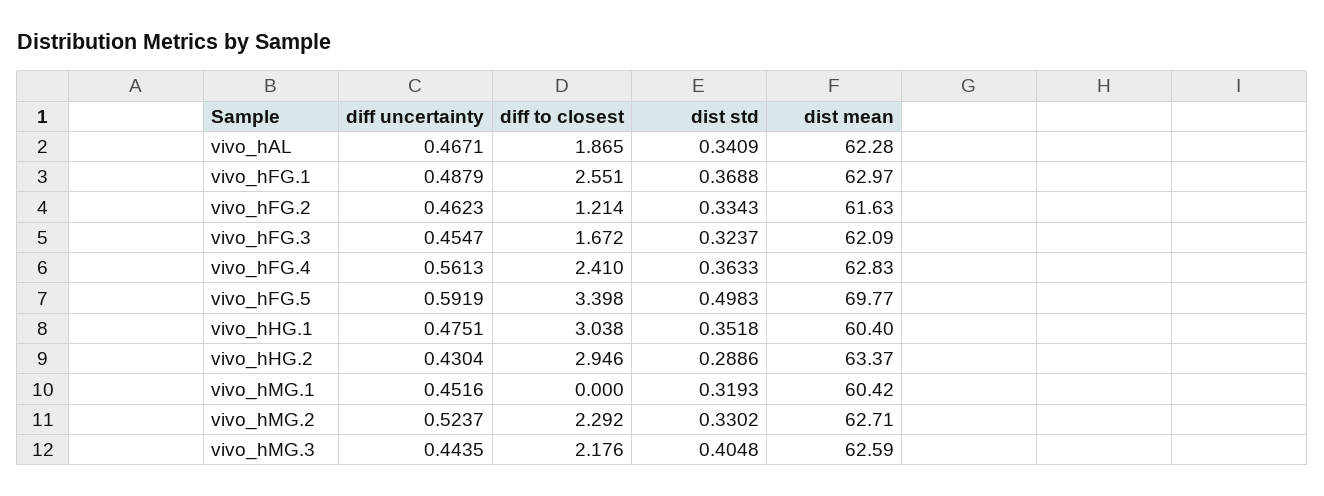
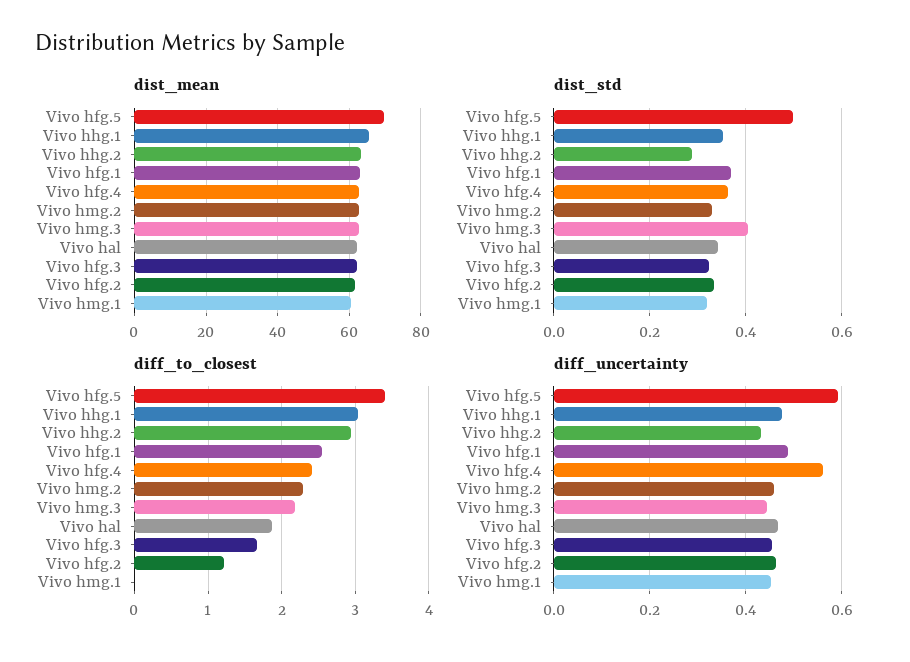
dist mean, vivo_hHG.1: 60.4 -> 66
diff uncertainty, vivo_hMG.2: 0.5237 -> 0.46

